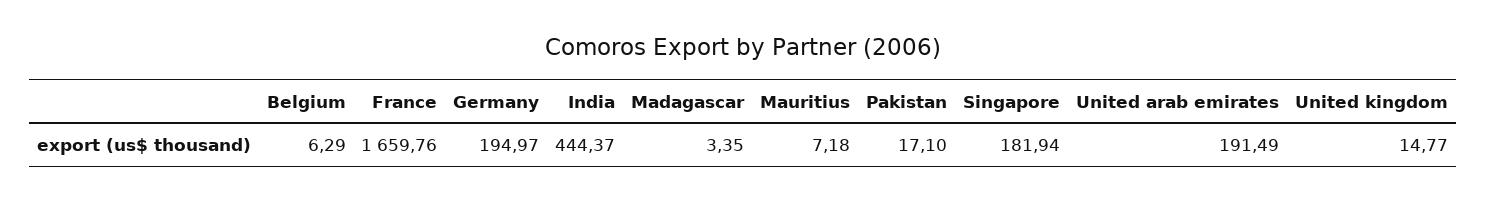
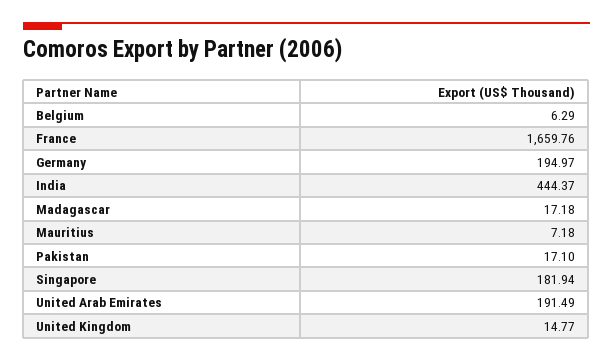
Madagascar: 3.35 -> 17.18

